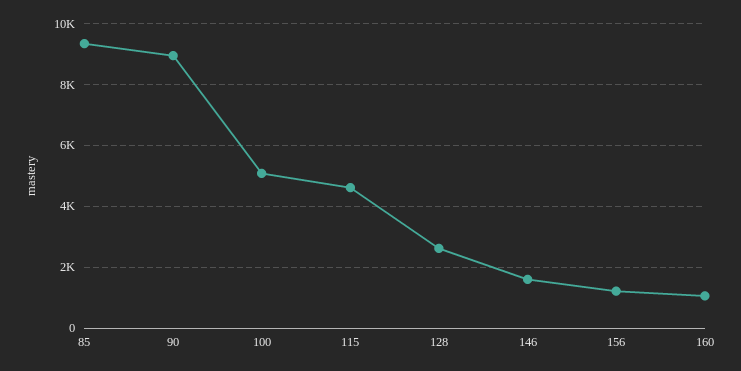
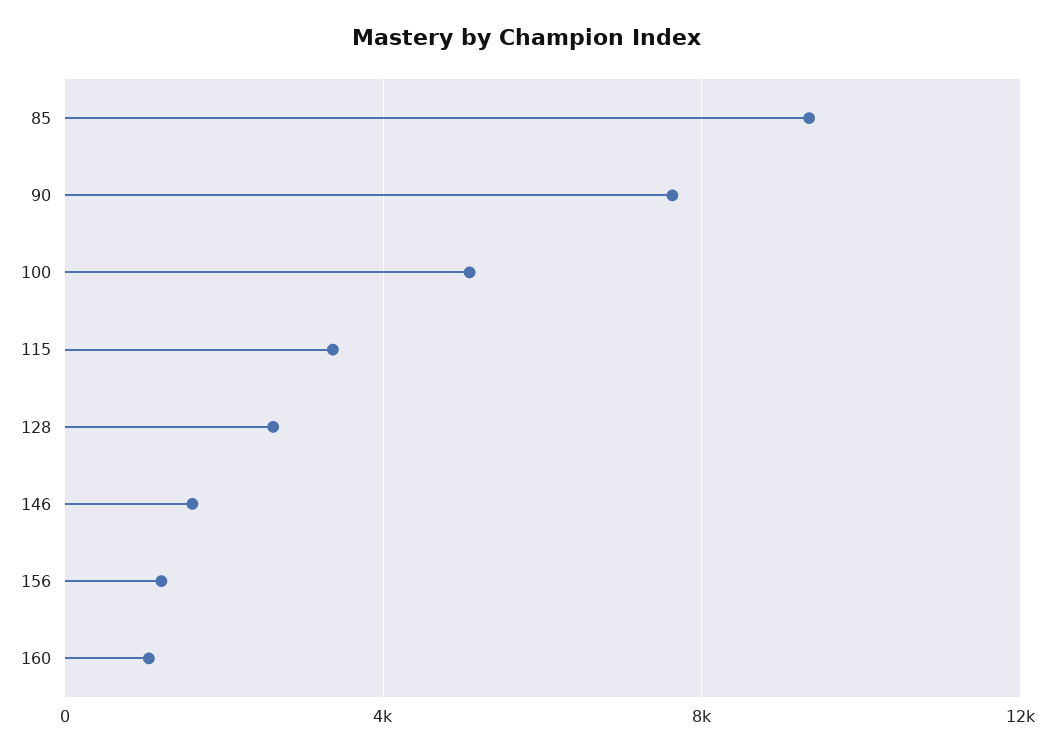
90: 9000 -> 7500
115: 4600 -> 3500

